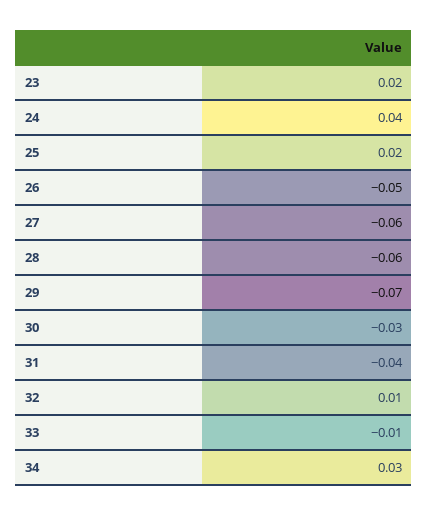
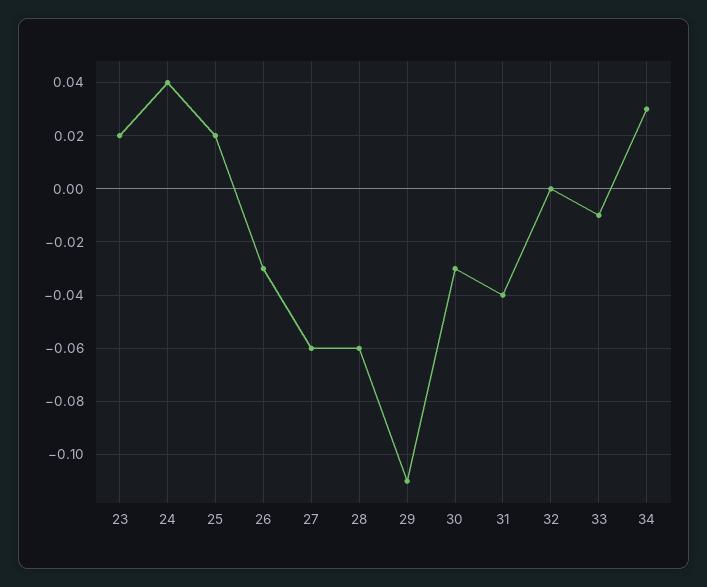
26: -0.05 -> -0.03
29: -0.07 -> -0.11
32: 0.01 -> 0

